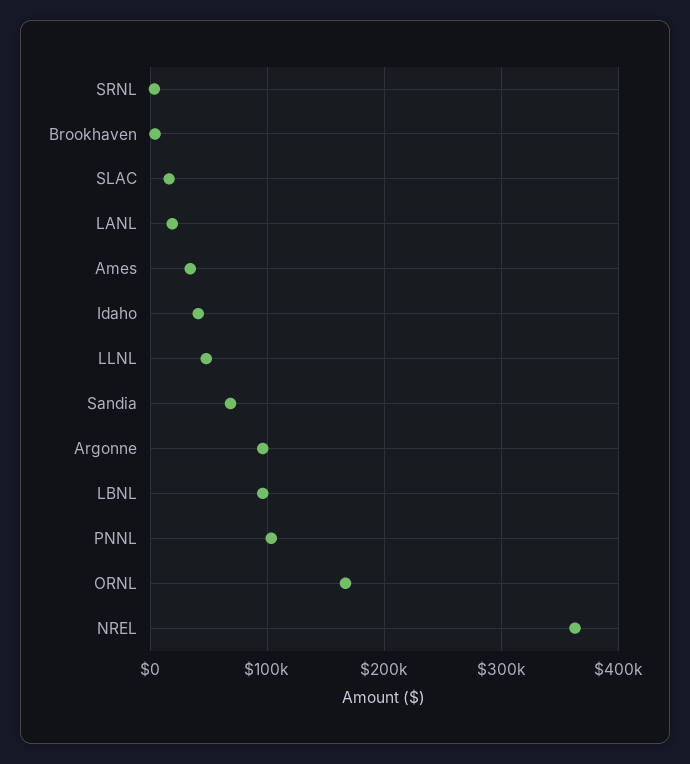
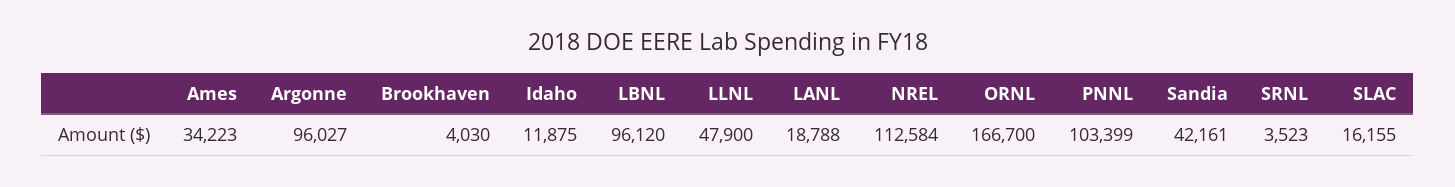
Idaho: 40000 -> 11875
Sandia: 70000 -> 42161
NREL: 360000 -> 112584

